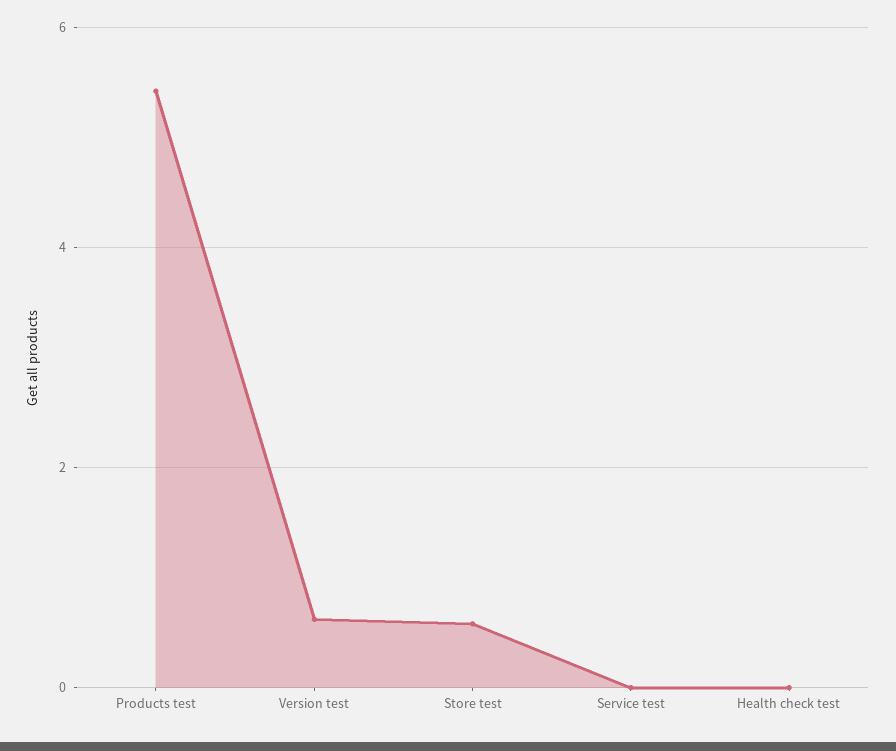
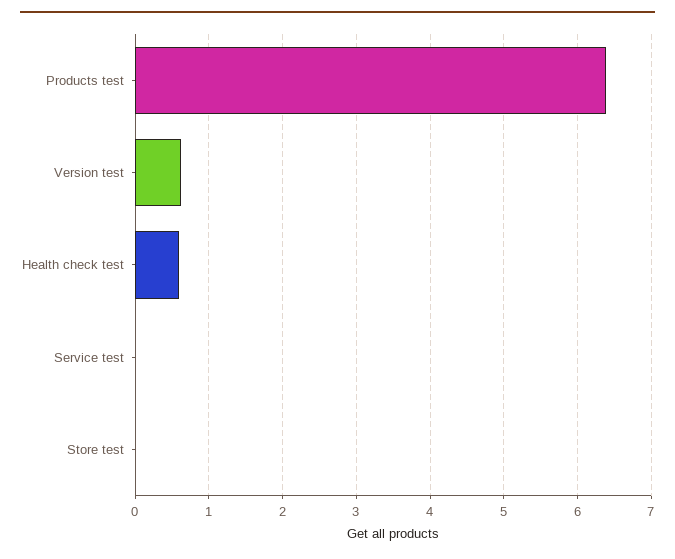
Products test: 5.4 -> 6.4
Store test: 0.6 -> 0
Health check test: 0 -> 0.6

